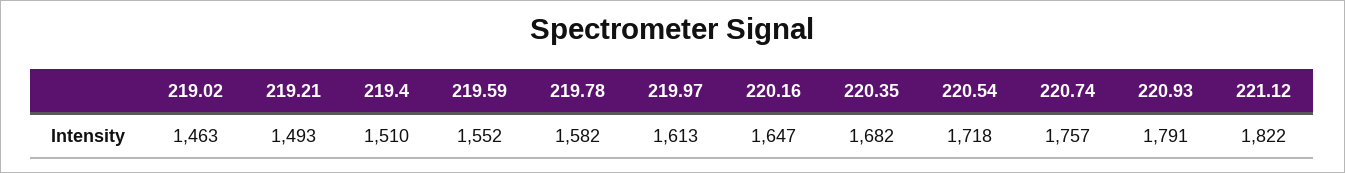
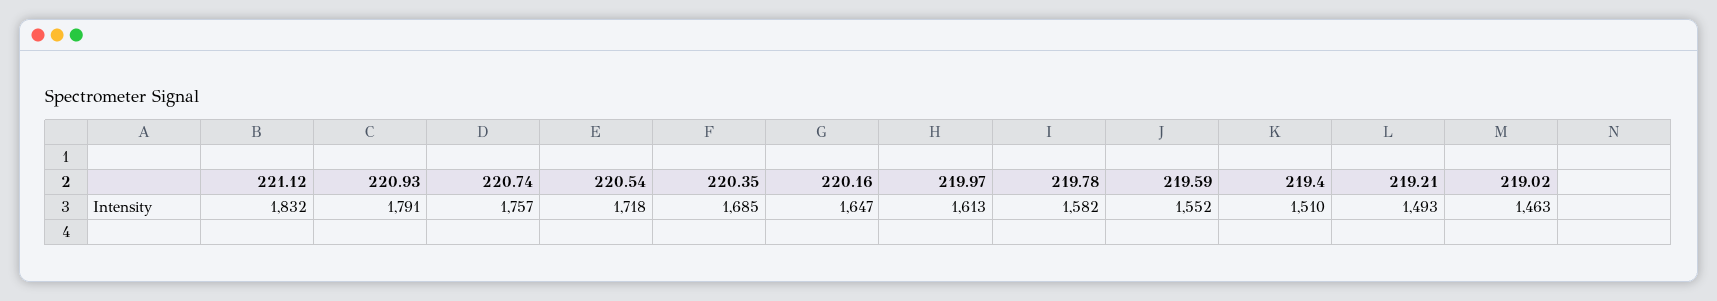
220.35: 1682 -> 1685
221.12: 1822 -> 1832

